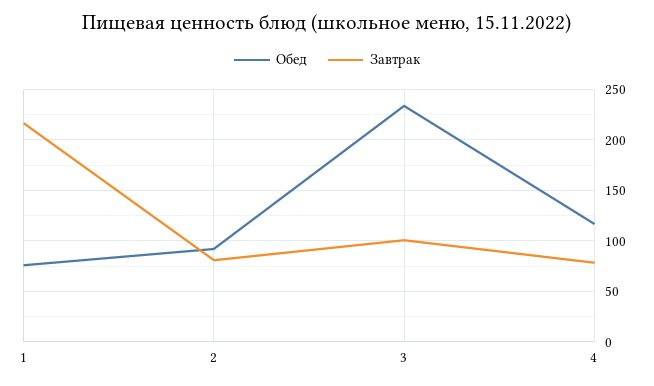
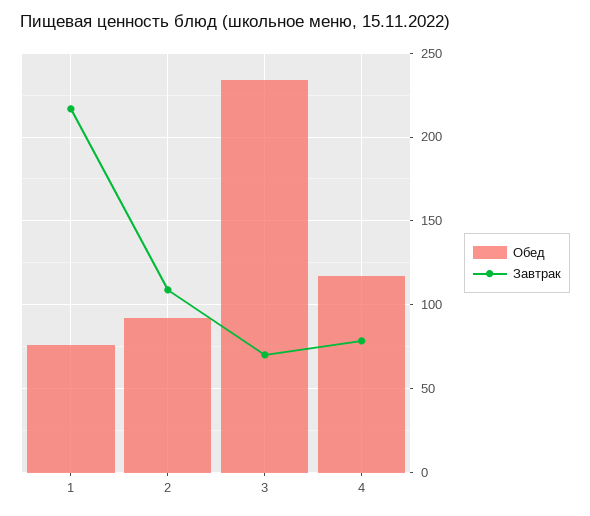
Завтрак, 2: 80 -> 110
Завтрак, 3: 100 -> 70

